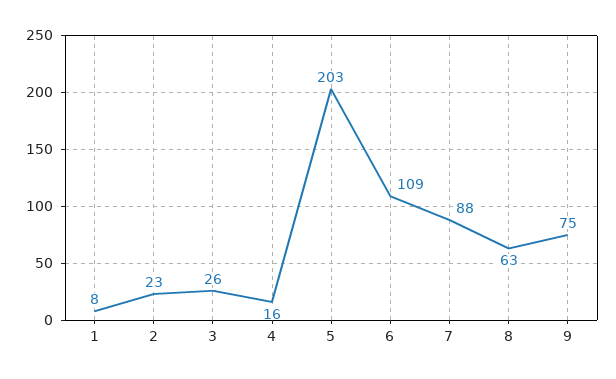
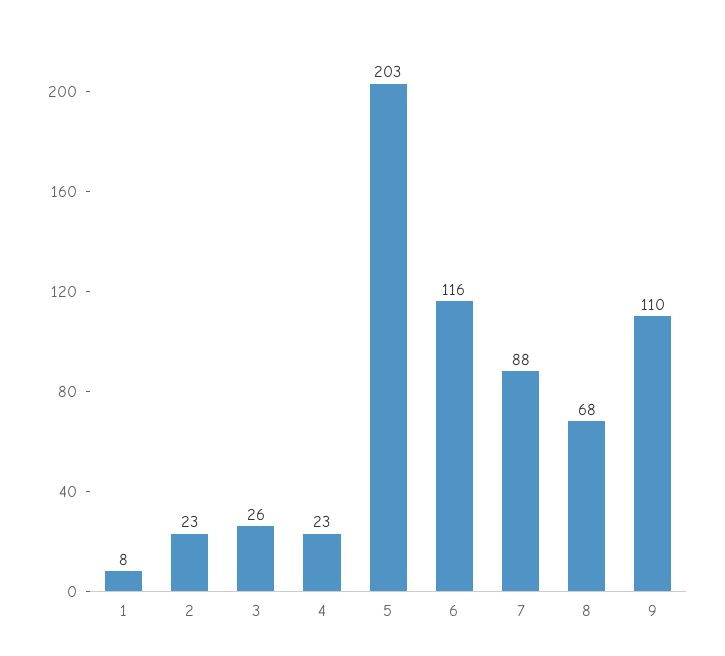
4: 16 -> 23
6: 109 -> 116
8: 63 -> 68
9: 75 -> 110

